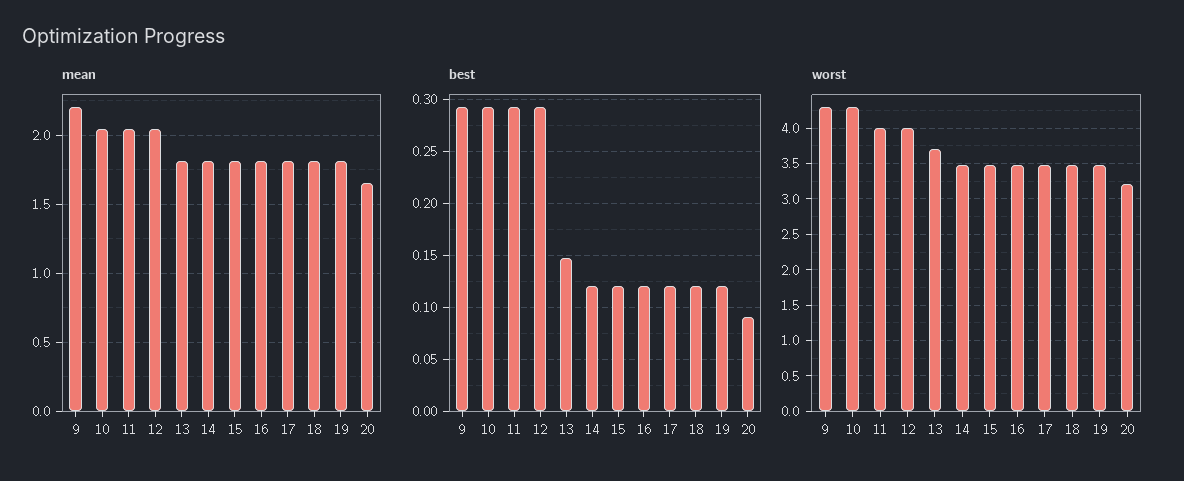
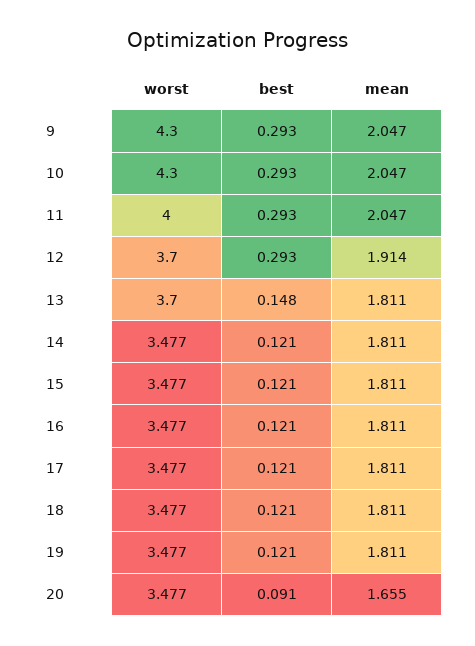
mean, 9: 2.2 -> 2.047
mean, 12: 2.05 -> 1.914
worst, 12: 4 -> 3.7
worst, 20: 3.2 -> 3.477

